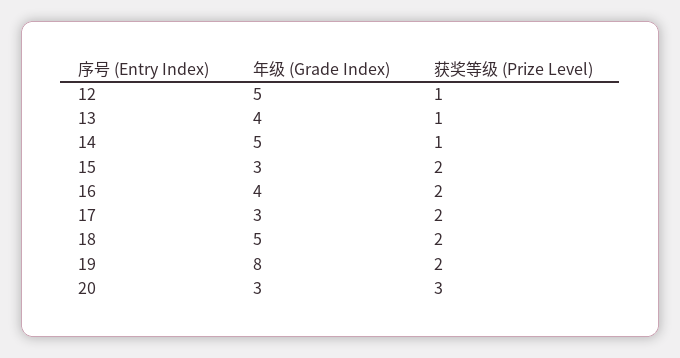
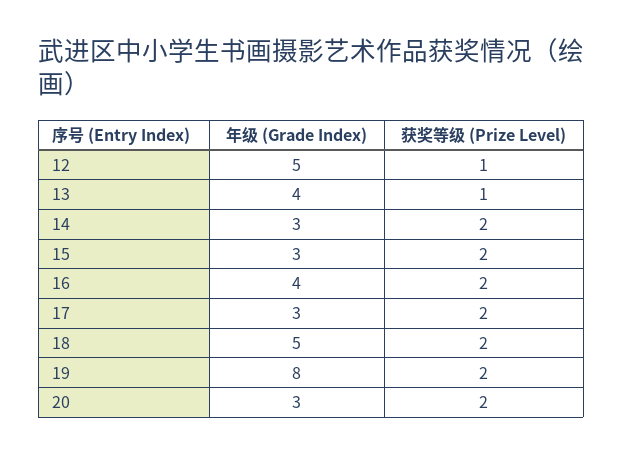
年级 (Grade Index), 14: 5 -> 3
获奖等级 (Prize Level), 14: 1 -> 2
获奖等级 (Prize Level), 20: 3 -> 2

